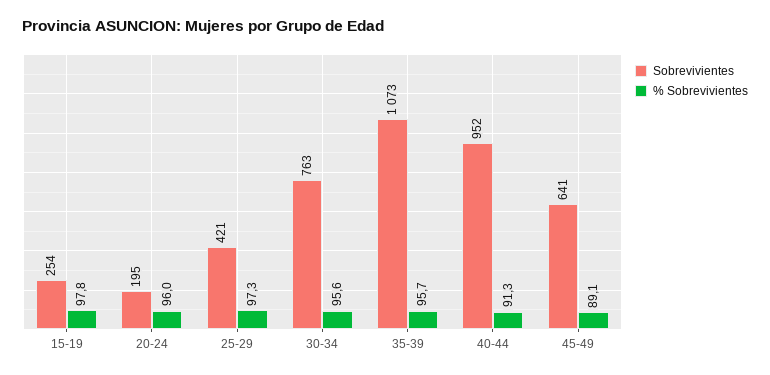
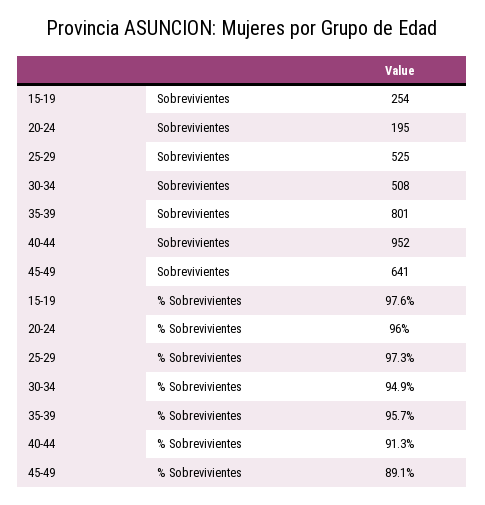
% Sobrevivientes, 15-19: 97.8 -> 97.6
Sobrevivientes, 25-29: 421 -> 525
Sobrevivientes, 30-34: 763 -> 508
% Sobrevivientes, 30-34: 95.6 -> 94.9
Sobrevivientes, 35-39: 1073 -> 801

